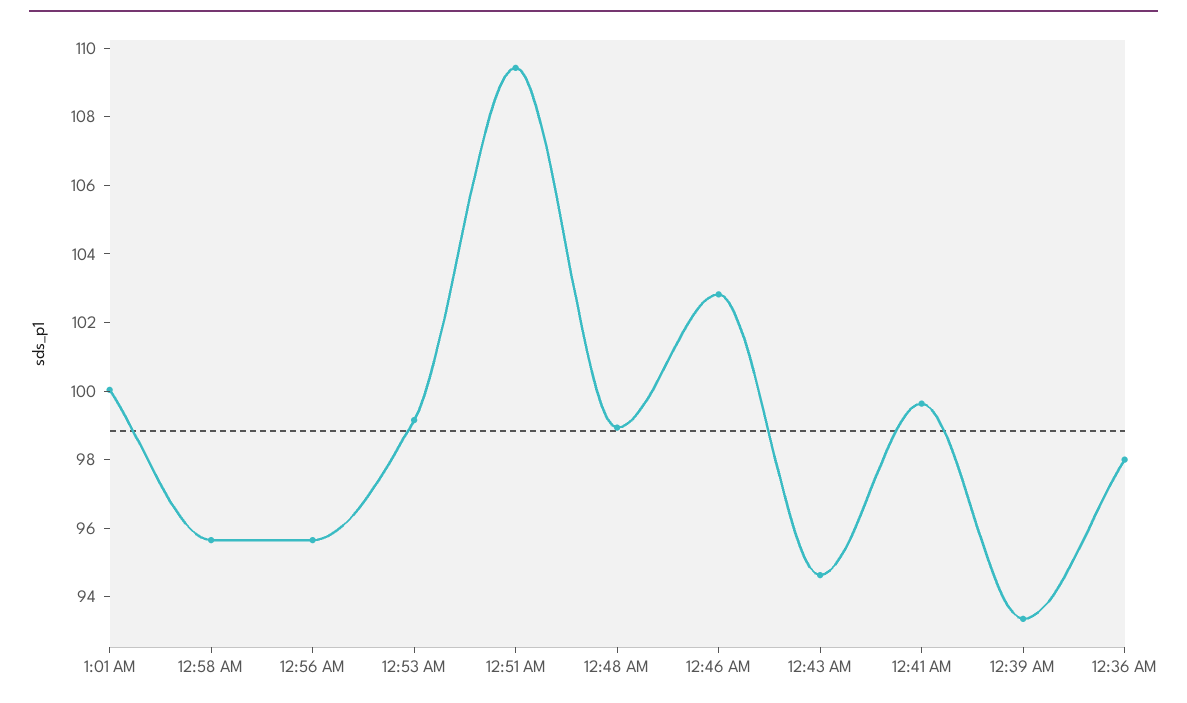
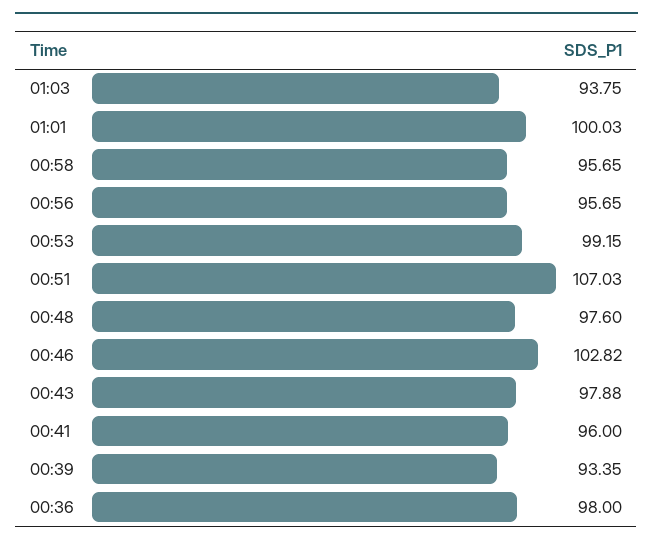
12:51 AM: 109.5 -> 107.03
12:48 AM: 99 -> 97.6
12:43 AM: 94.5 -> 97.88
12:41 AM: 99.5 -> 96
01:03: none -> 93.75

